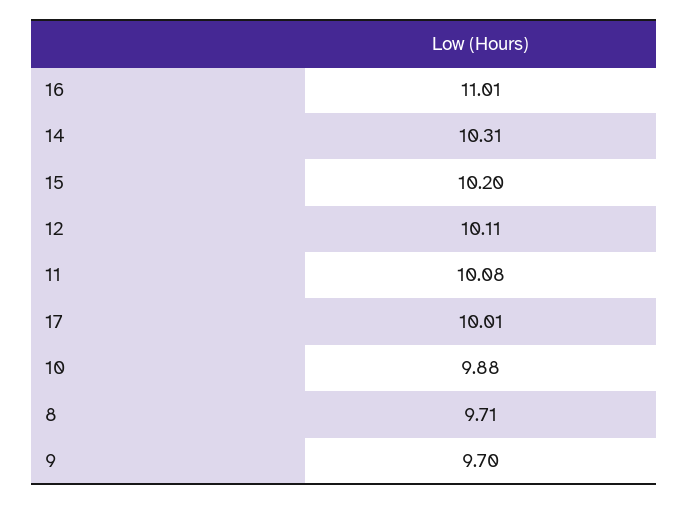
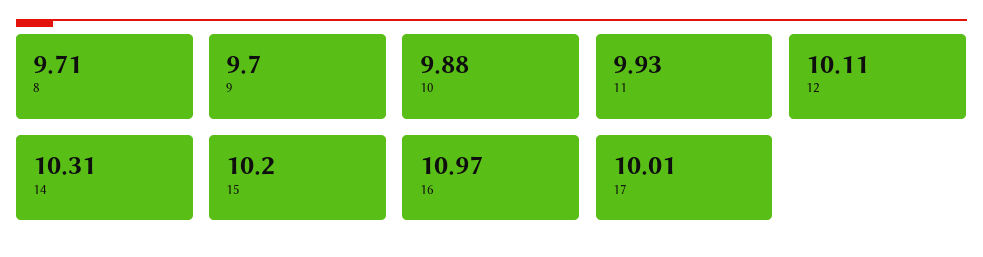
16: 11.01 -> 10.97
11: 10.08 -> 9.93

